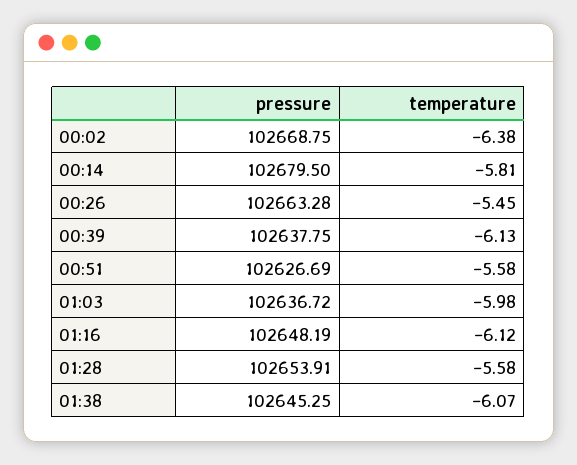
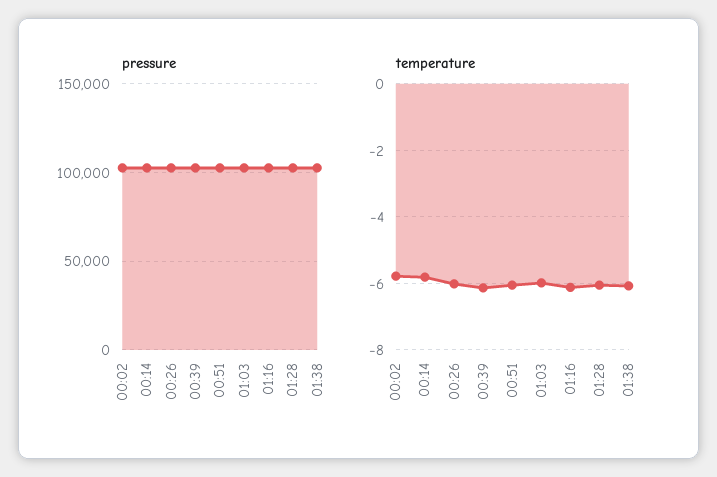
temperature, 00:02: -6.38 -> -5.8
temperature, 00:26: -5.45 -> -6
temperature, 00:51: -5.58 -> -6
temperature, 01:28: -5.58 -> -6

